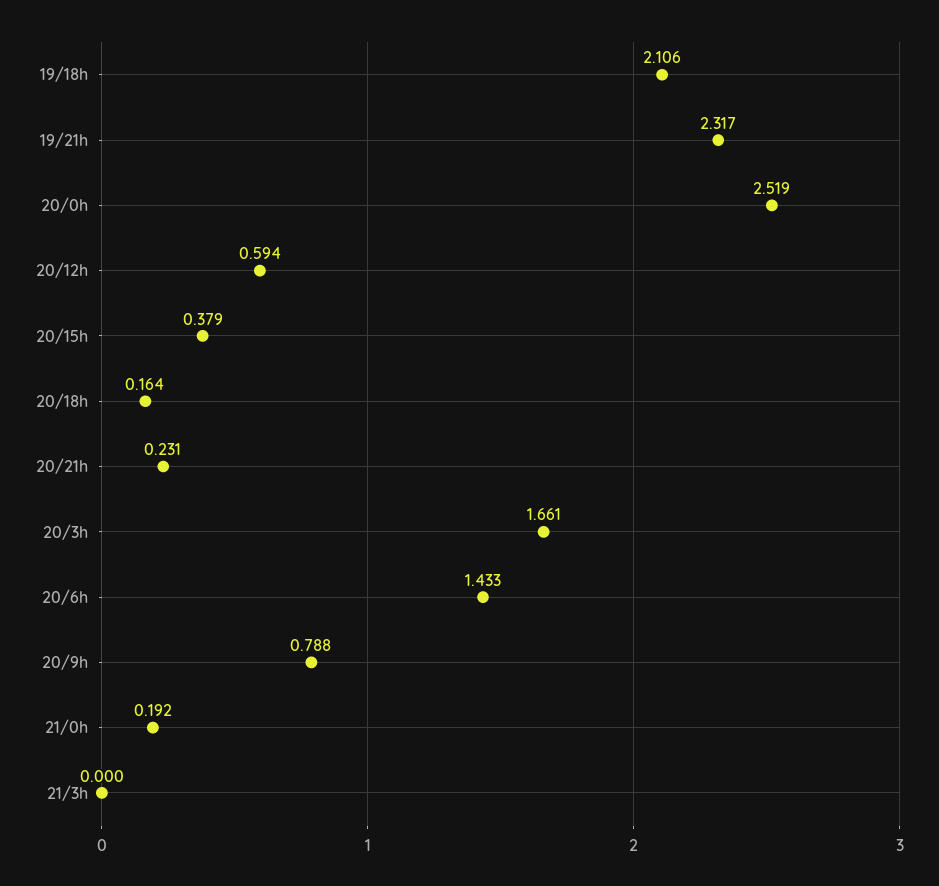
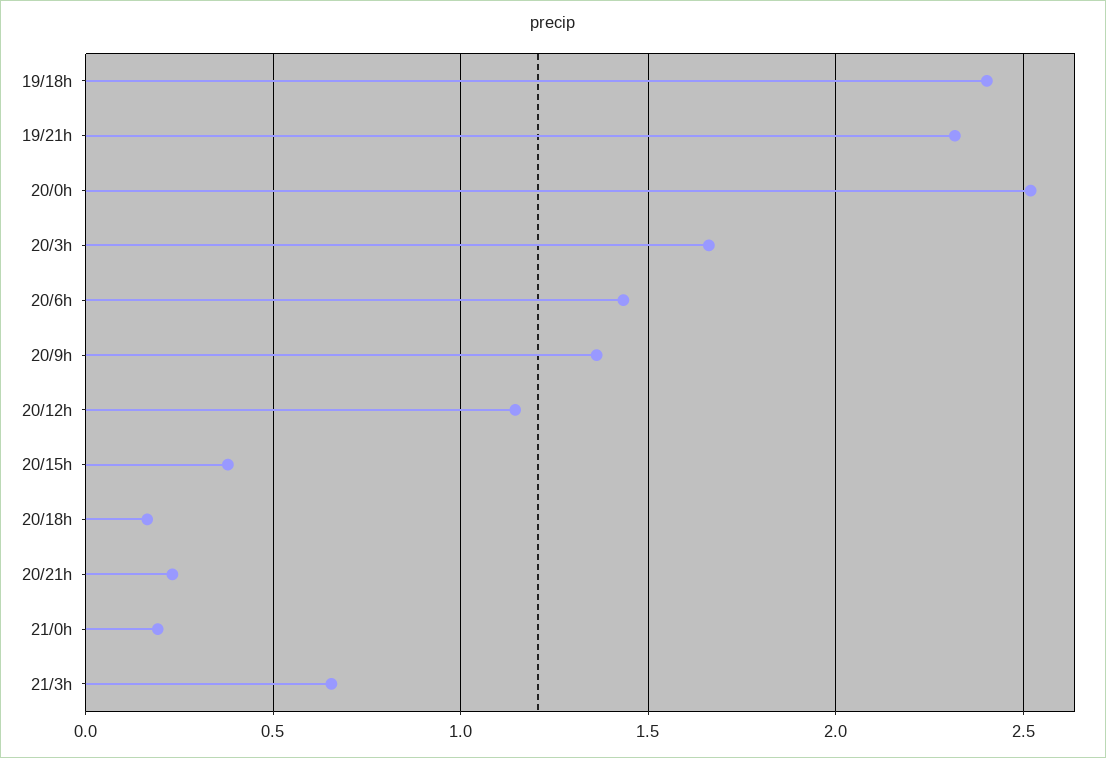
19/18h: 2.106 -> 2.4
20/12h: 0.594 -> 1.15
20/9h: 0.788 -> 1.35
21/3h: 0 -> 0.65

